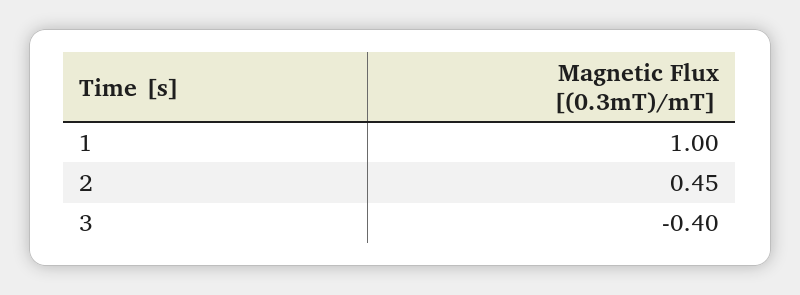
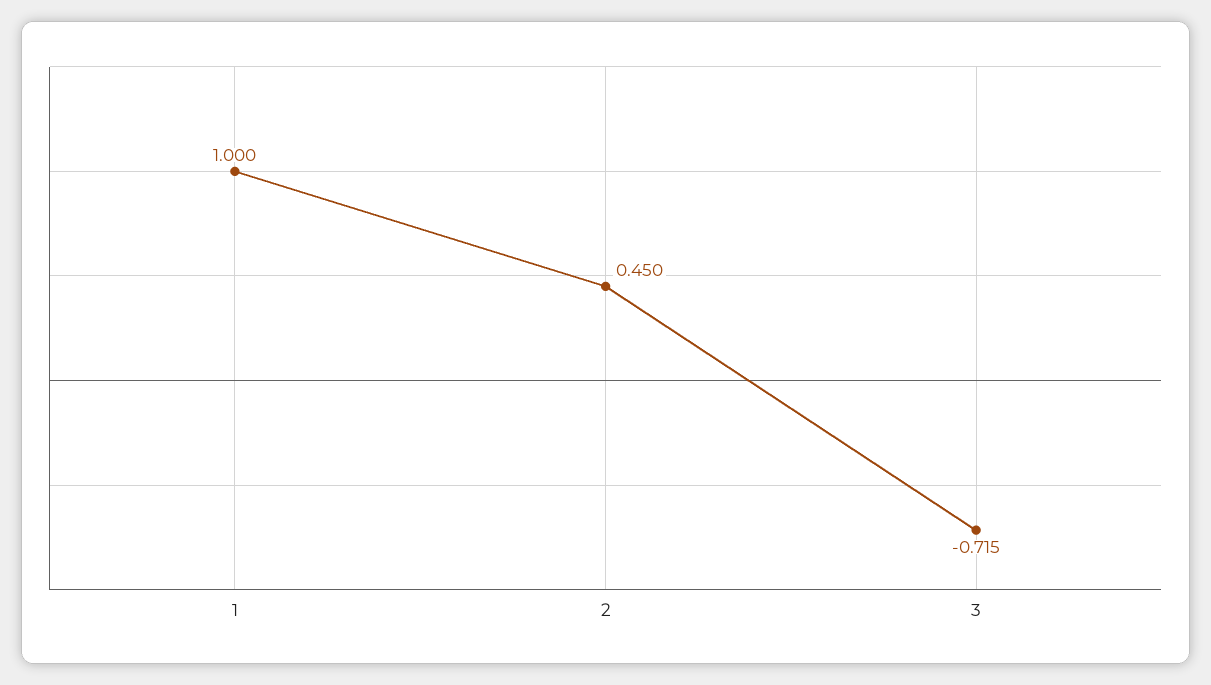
3: -0.4 -> -0.715

